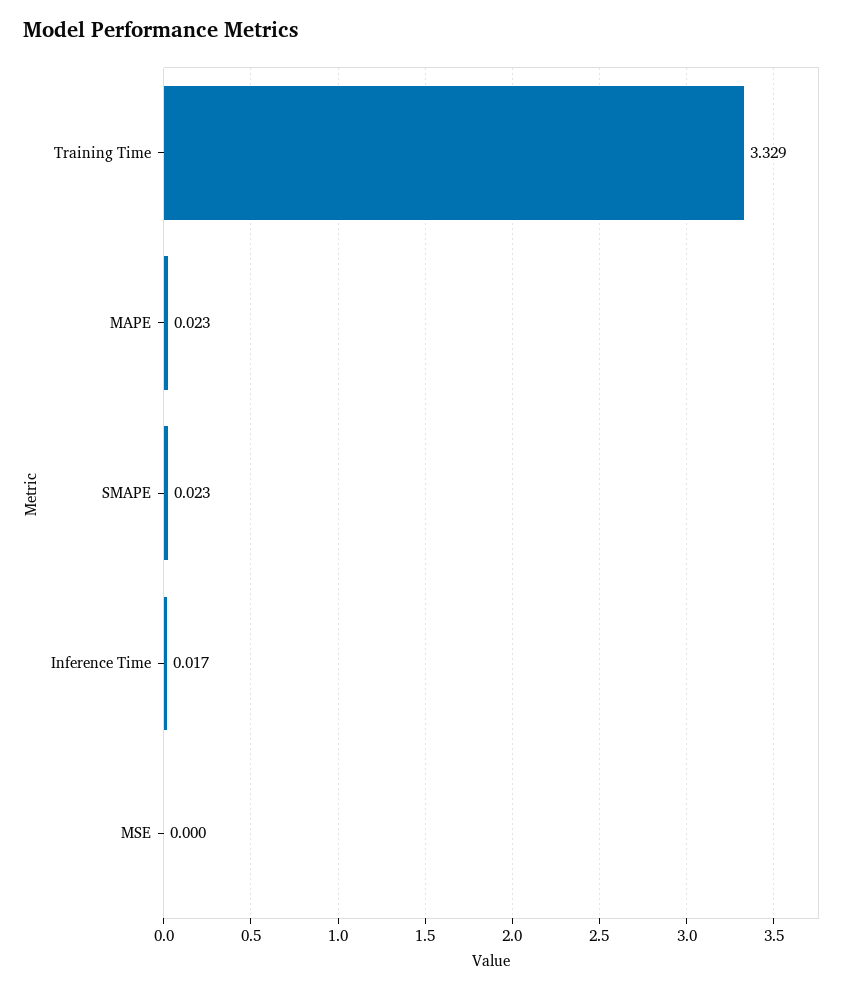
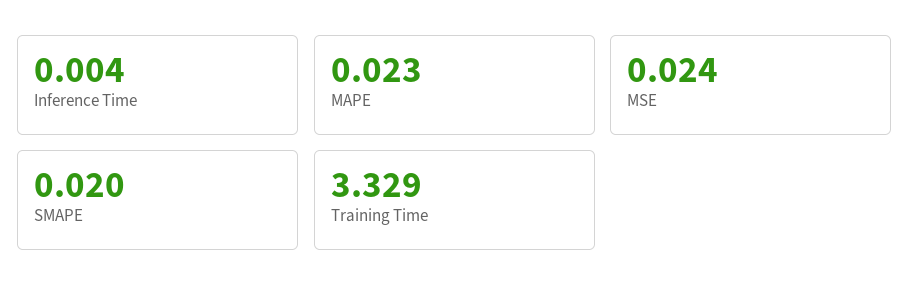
SMAPE: 0.023 -> 0.02
Inference Time: 0.017 -> 0.004
MSE: 0 -> 0.024

